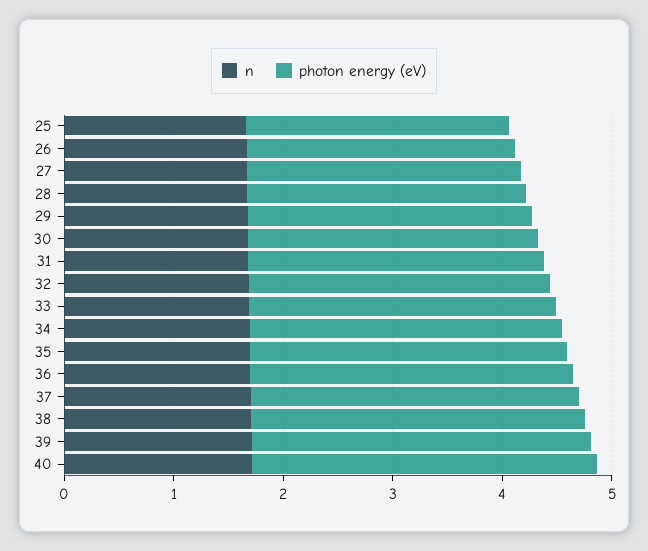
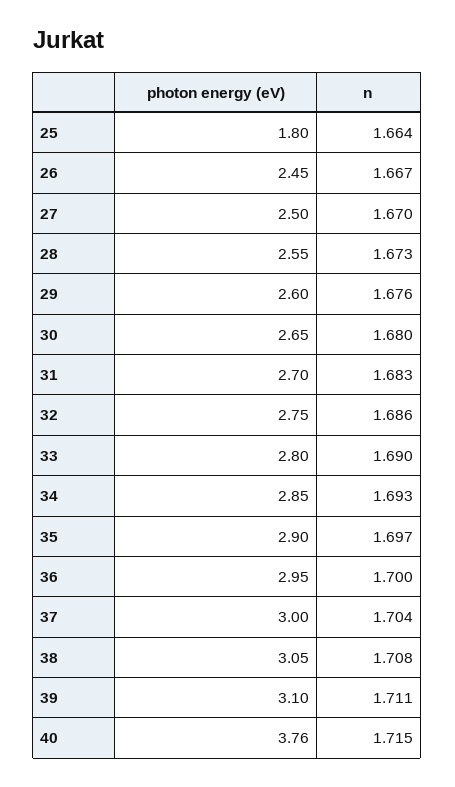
photon energy (eV), 25: 2.4 -> 1.8
photon energy (eV), 40: 3.2 -> 3.76

